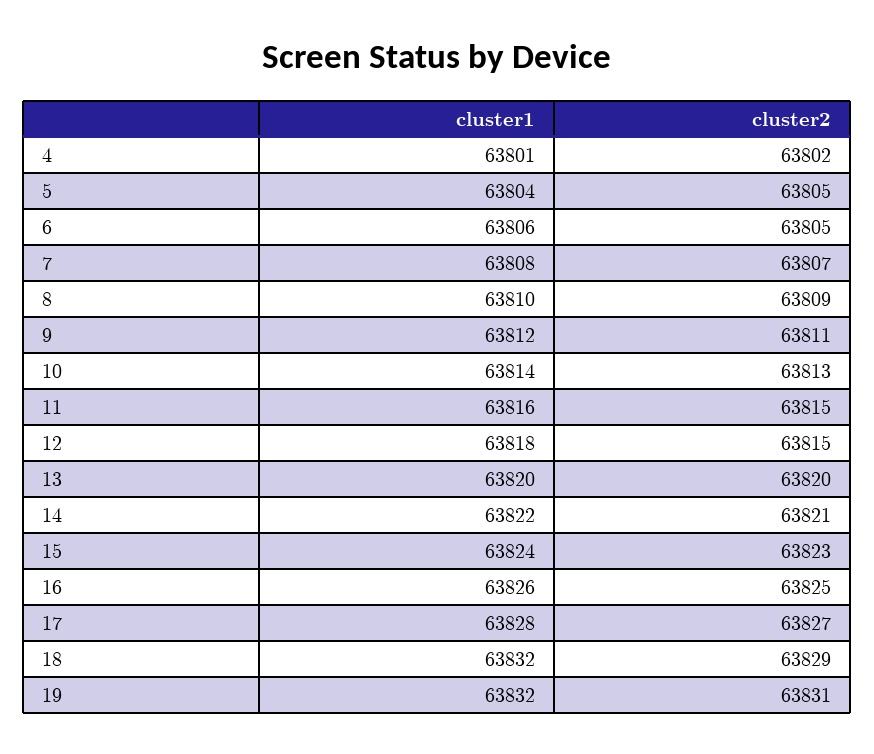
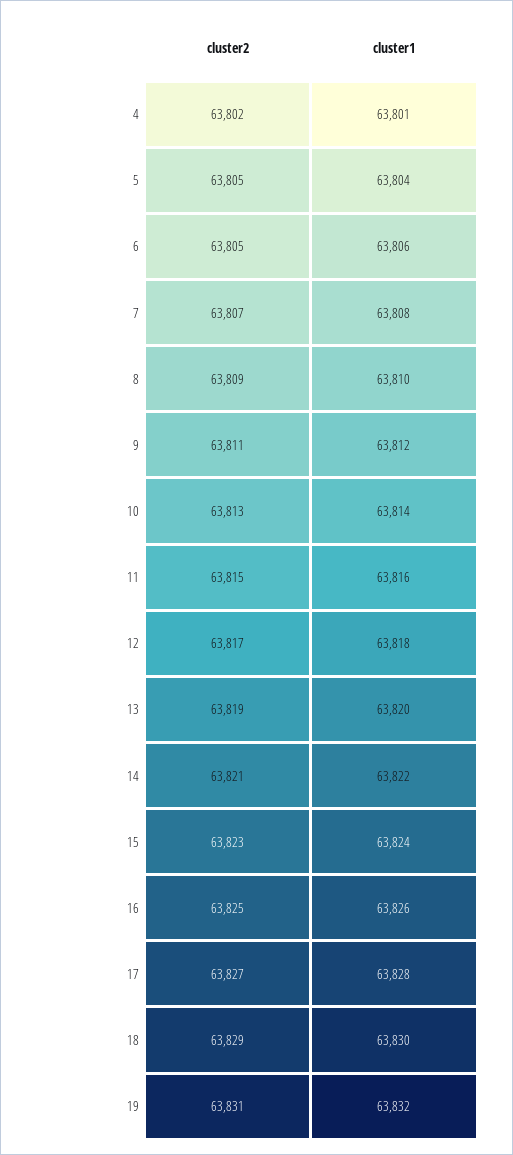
cluster2, 12: 63815 -> 63817
cluster2, 13: 63820 -> 63819
cluster1, 18: 63832 -> 63830

